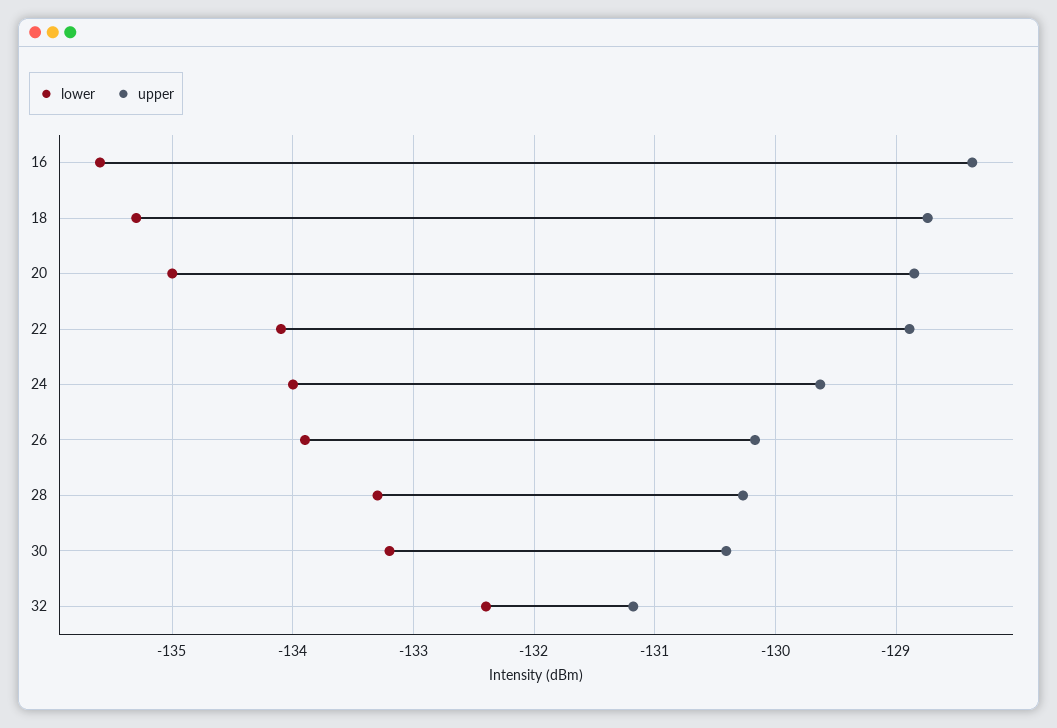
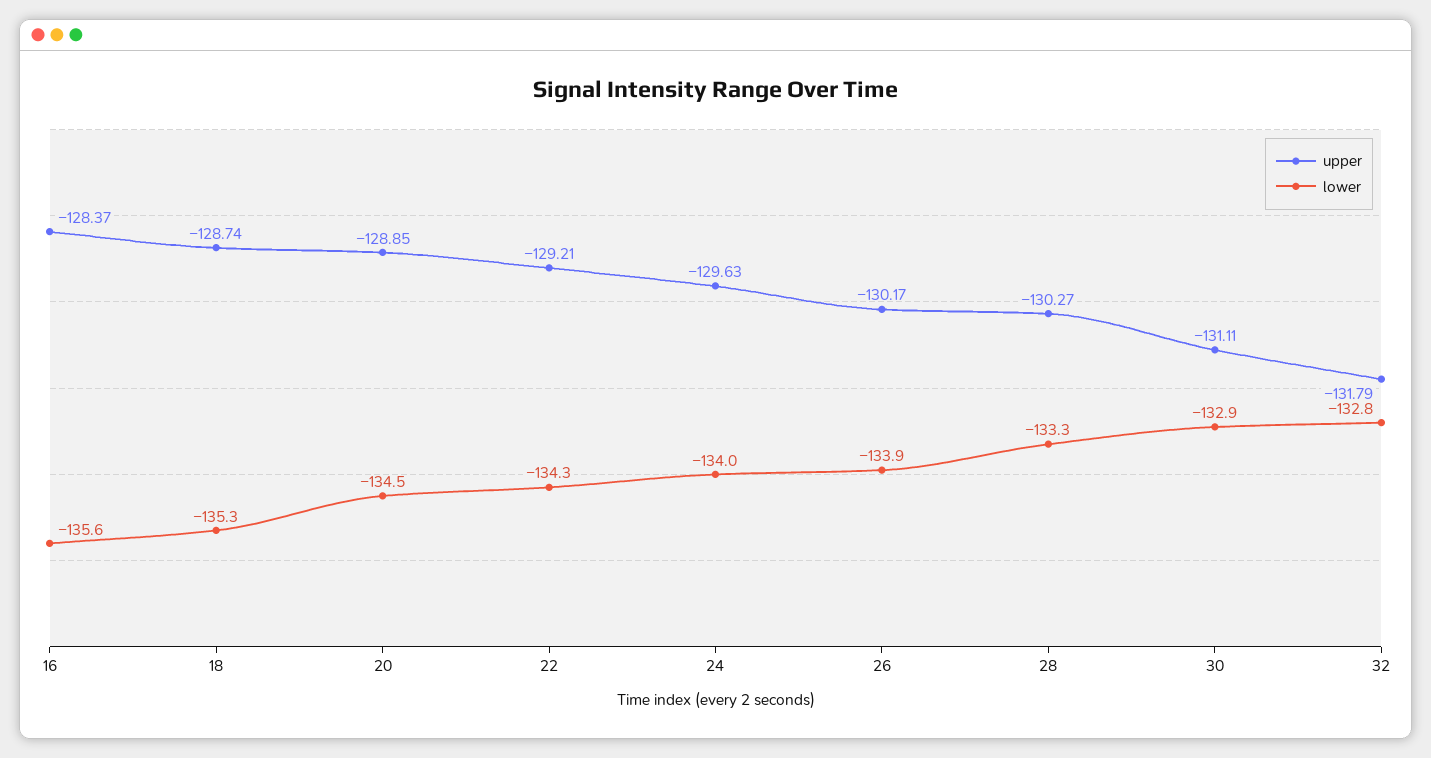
lower, 20: -135 -> -134.5
lower, 22: -134.1 -> -134.3
upper, 22: -128.9 -> -129.21
lower, 30: -133.2 -> -132.9
upper, 30: -130.4 -> -131.11
lower, 32: -132.4 -> -132.8
upper, 32: -131.2 -> -131.79

